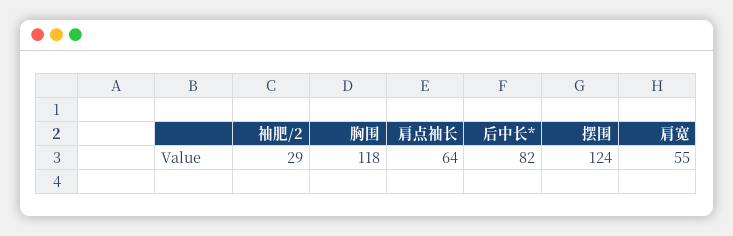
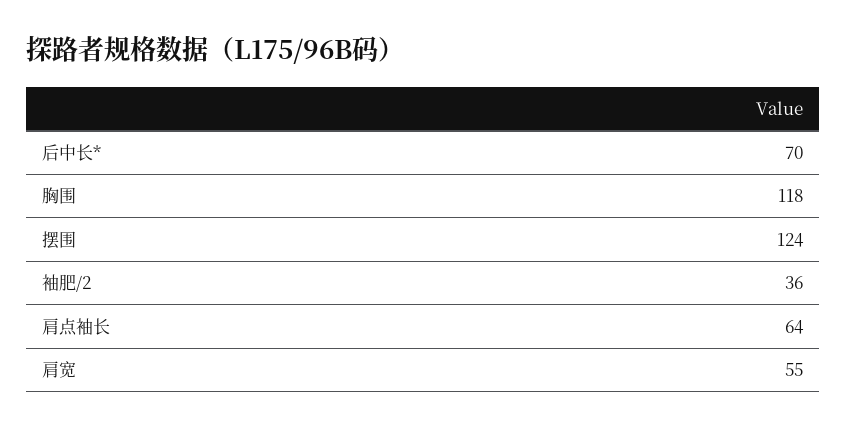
袖肥/2: 29 -> 36
后中长*: 82 -> 70

